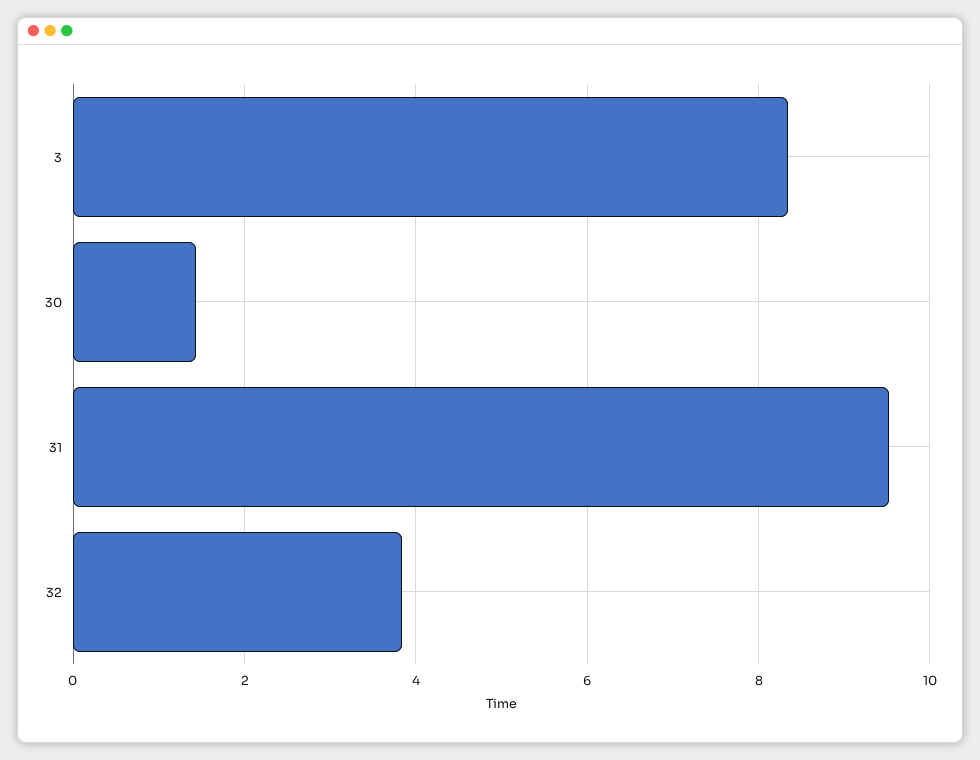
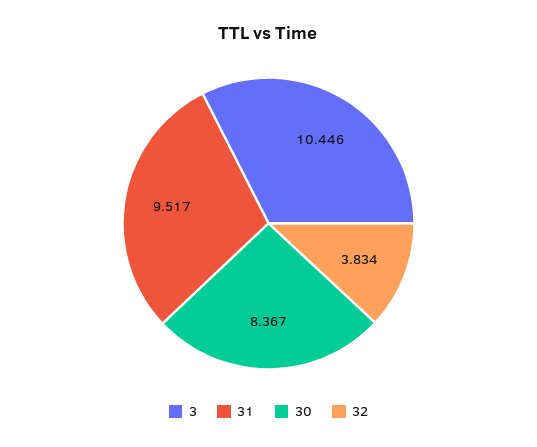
3: 8.4 -> 10.446
30: 1.4 -> 8.367

